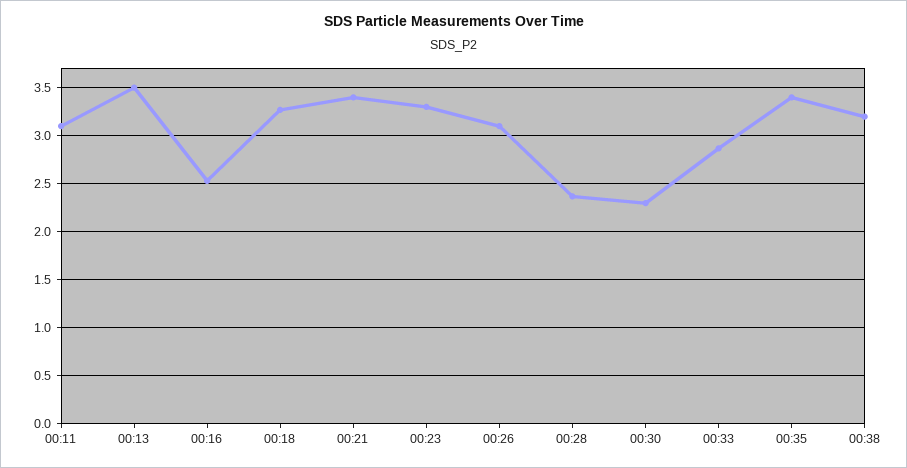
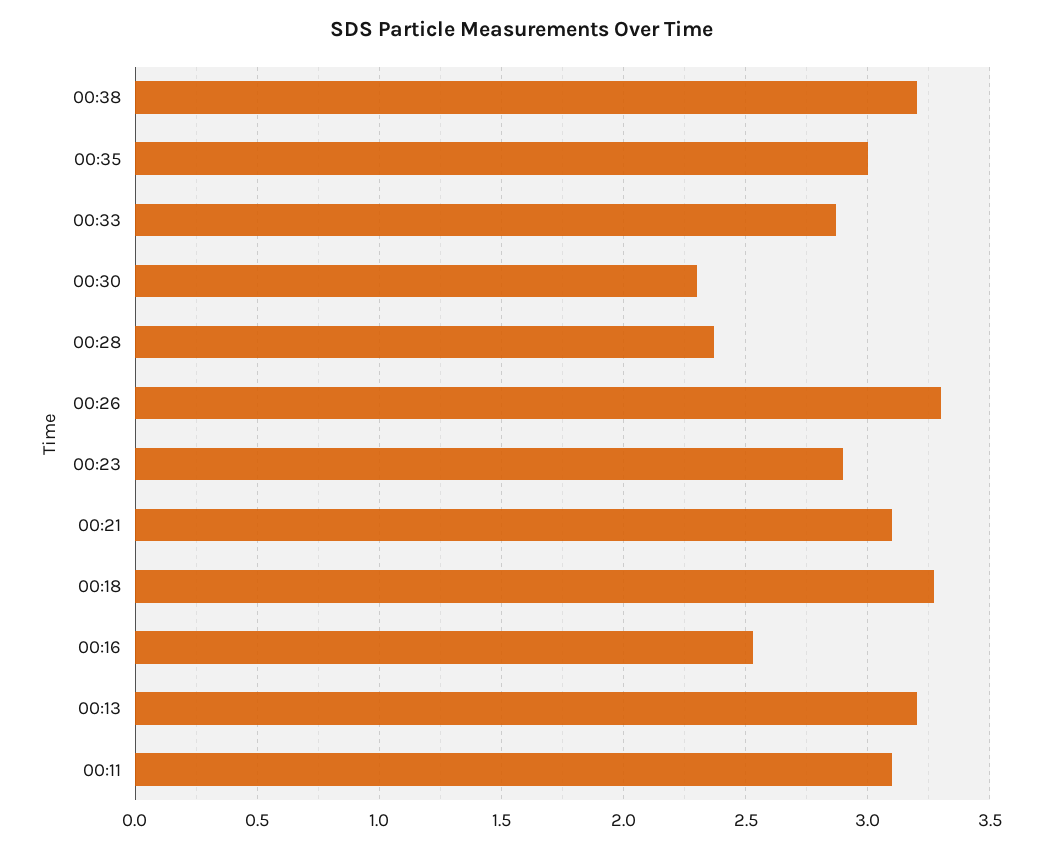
00:13: 3.5 -> 3.2
00:21: 3.4 -> 3.1
00:23: 3.3 -> 2.9
00:26: 3.1 -> 3.3
00:35: 3.4 -> 3

